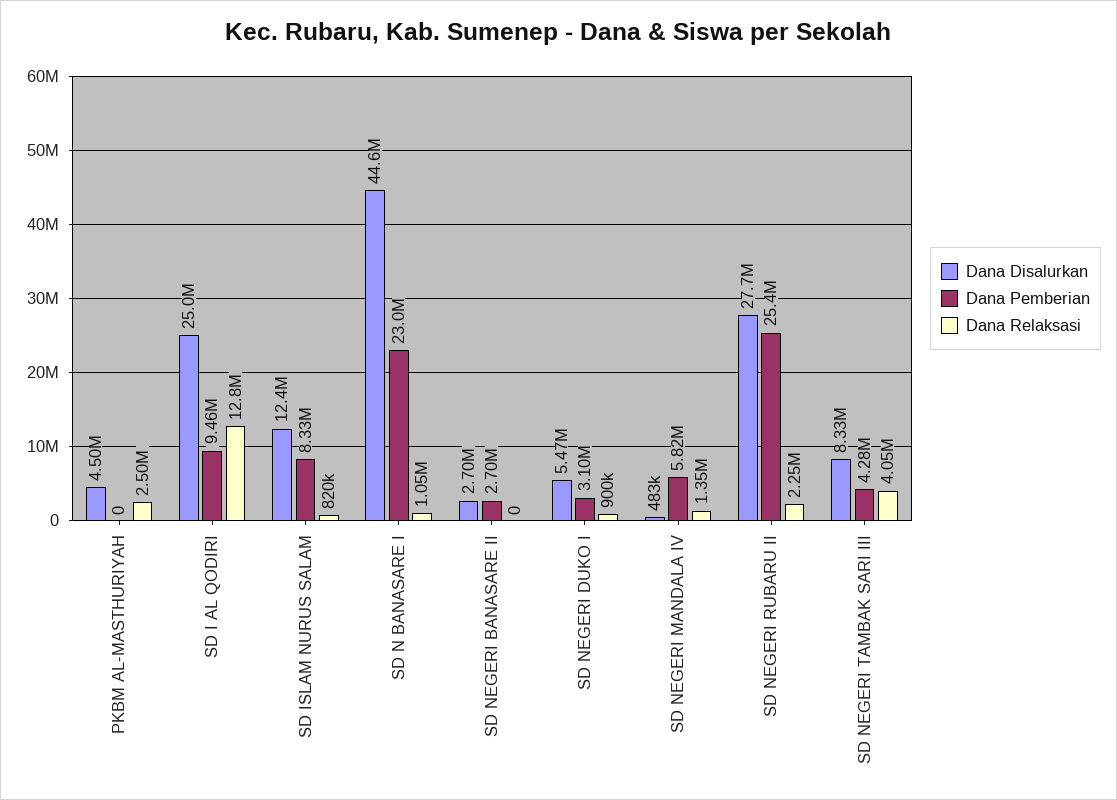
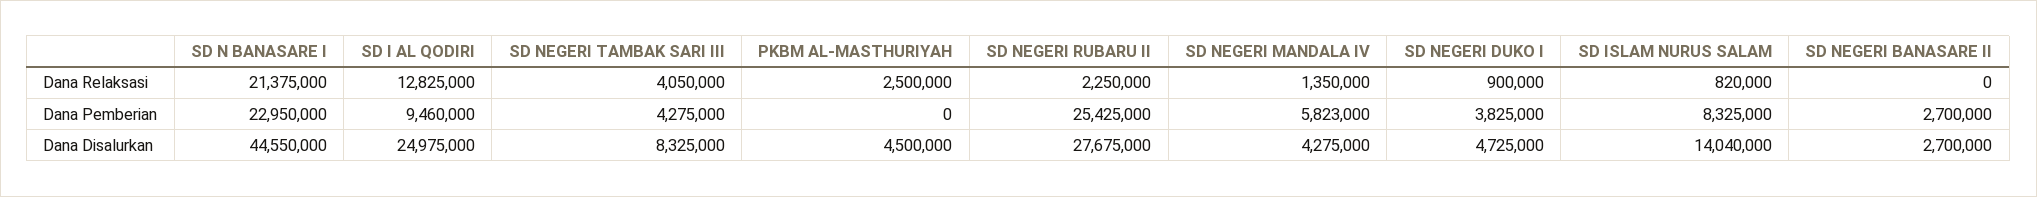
Dana Disalurkan, SD ISLAM NURUS SALAM: 12400000 -> 14040000
Dana Relaksasi, SD N BANASARE I: 1050000 -> 21375000
Dana Disalurkan, SD NEGERI DUKO I: 5470000 -> 4725000
Dana Pemberian, SD NEGERI DUKO I: 3100000 -> 3825000
Dana Disalurkan, SD NEGERI MANDALA IV: 483000 -> 4275000

